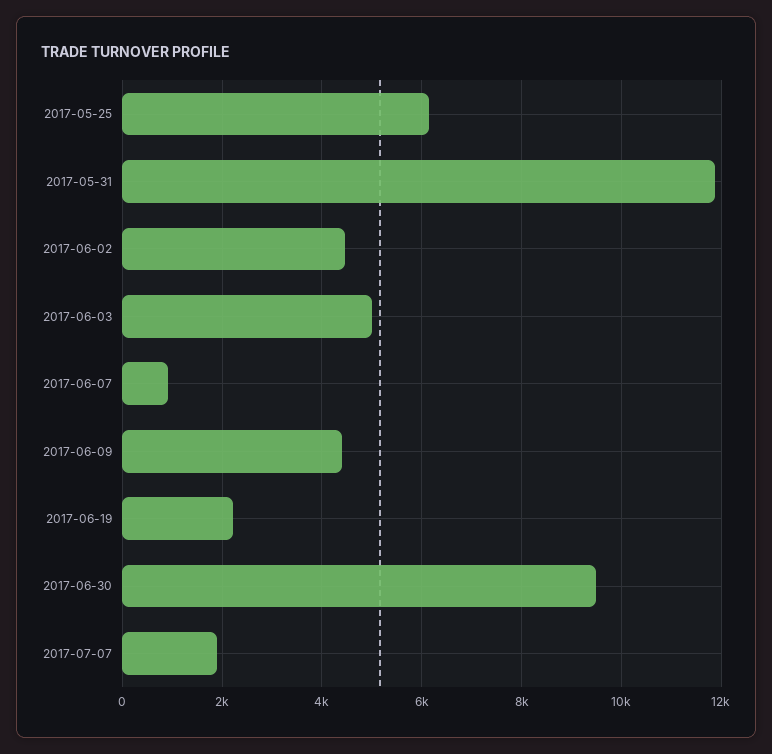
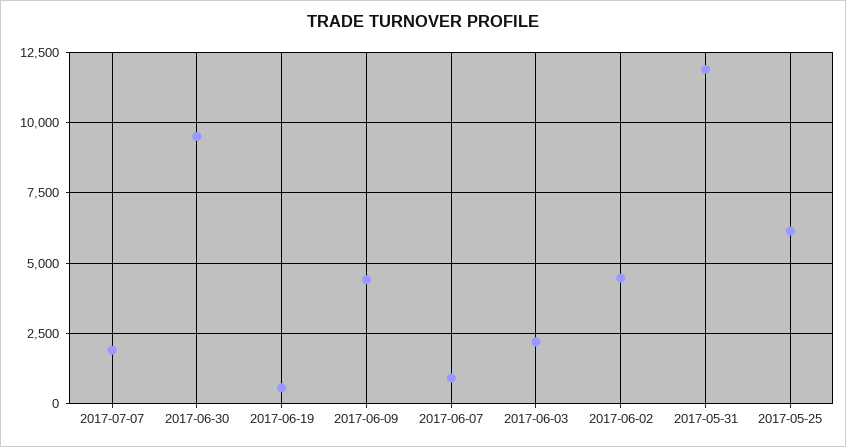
2017-06-03: 5000 -> 2250
2017-06-19: 2200 -> 500

